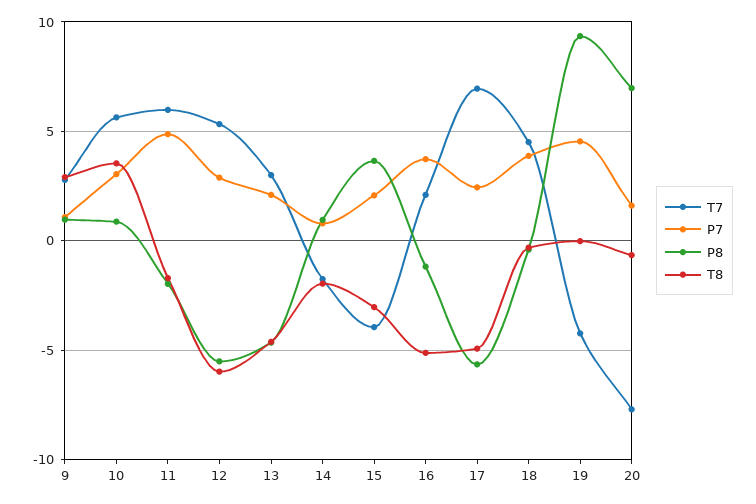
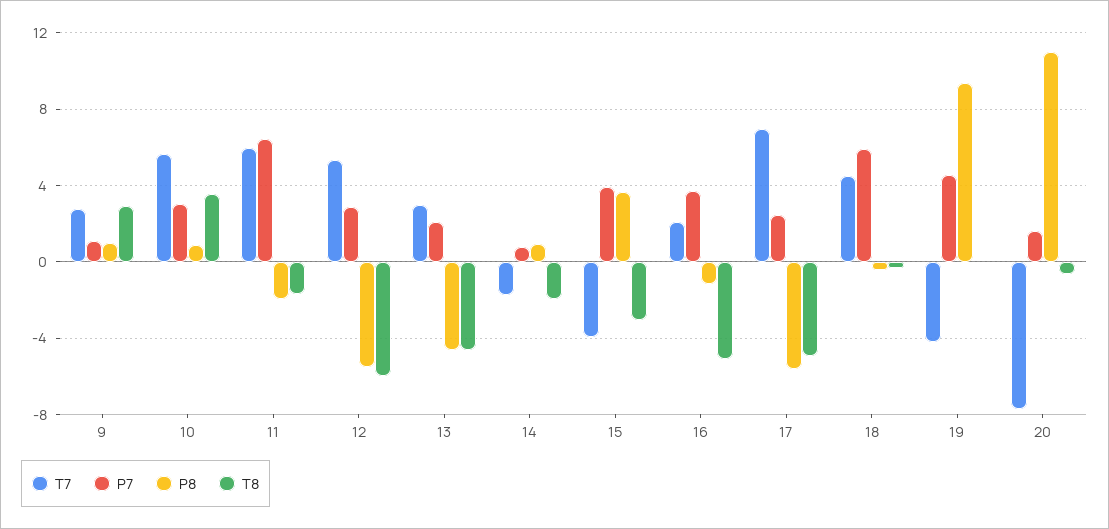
P7, 11: 5 -> 6.5
P7, 15: 2 -> 4
P7, 18: 4 -> 6
P8, 20: 7 -> 11

